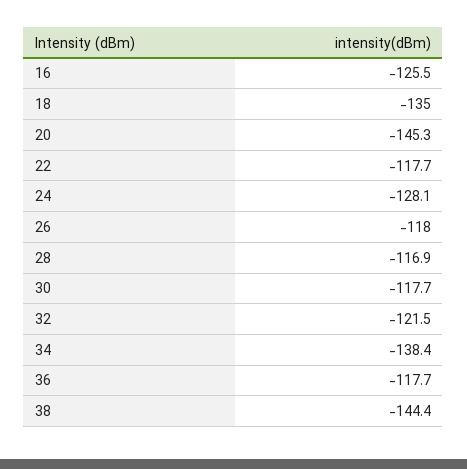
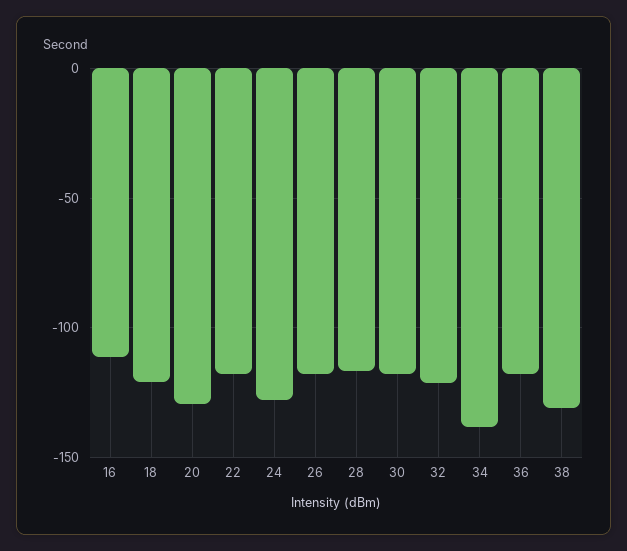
16: -125.5 -> -110
18: -135 -> -120
20: -145.3 -> -130
38: -144.4 -> -130

